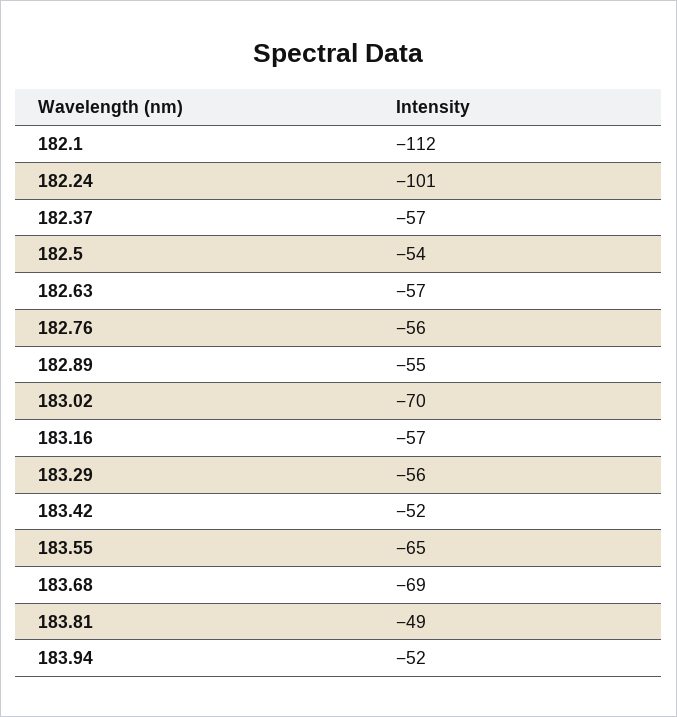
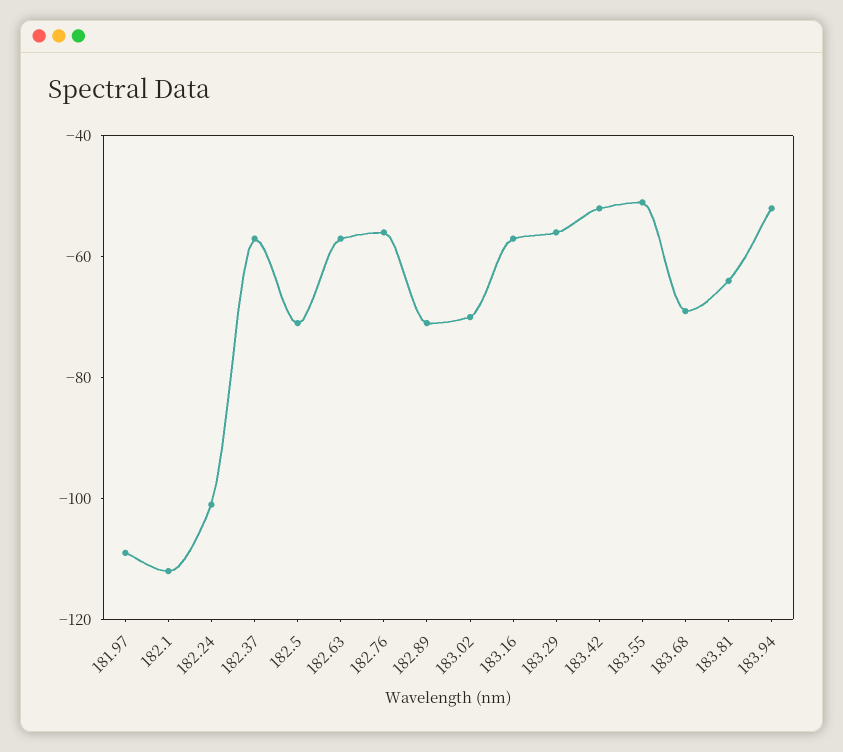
182.5: -54 -> -70
182.89: -55 -> -70
183.55: -65 -> -50
183.81: -49 -> -65
181.97: none -> -110

